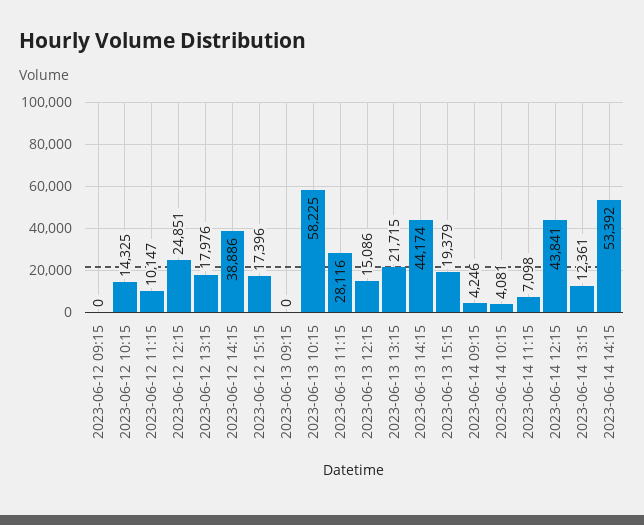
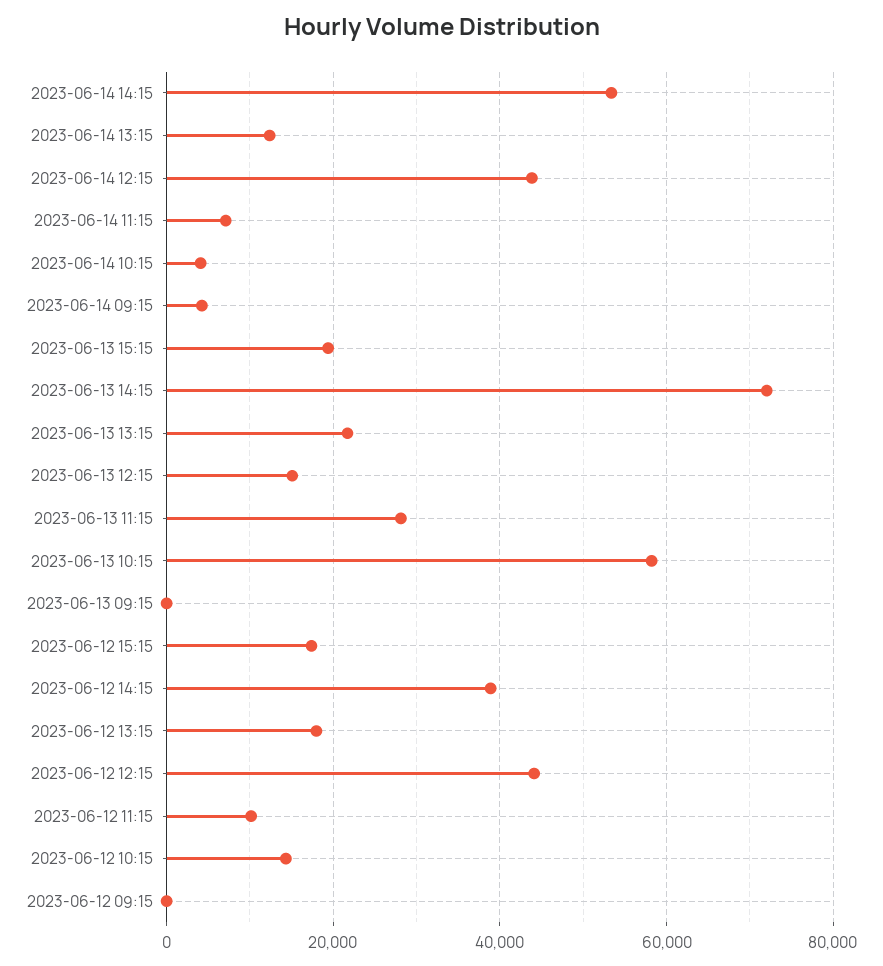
2023-06-12 12:15: 24851 -> 44000
2023-06-13 14:15: 44174 -> 72000

